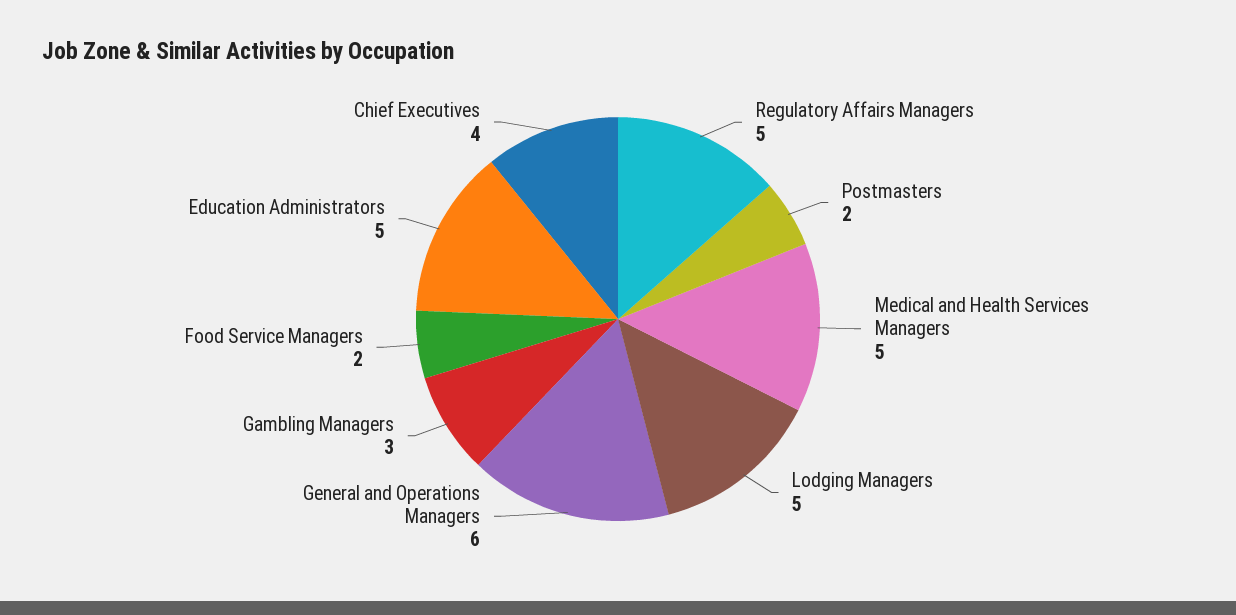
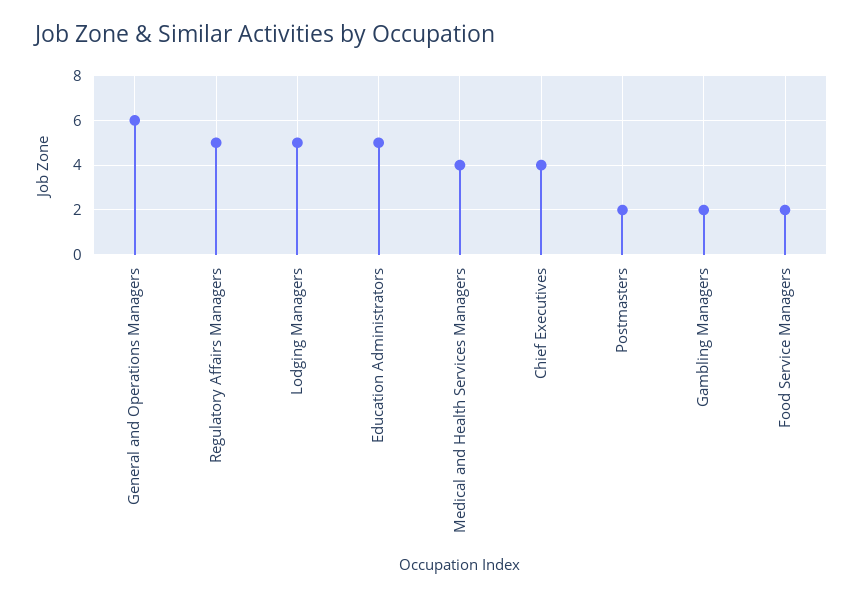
Medical and Health Services Managers: 5 -> 4
Gambling Managers: 3 -> 2

